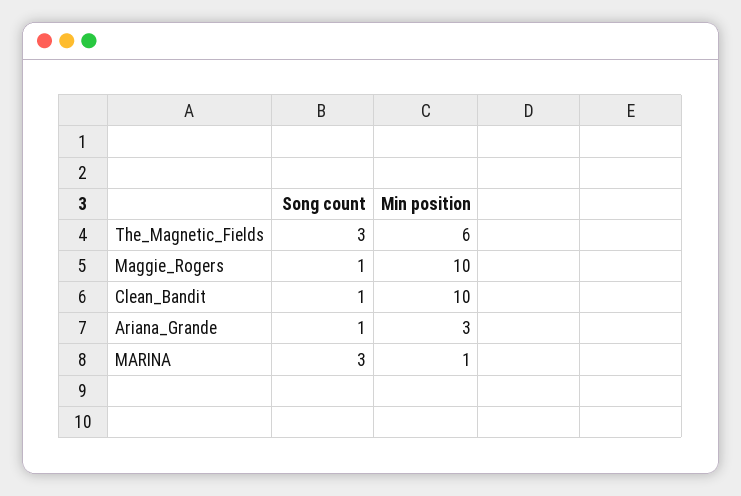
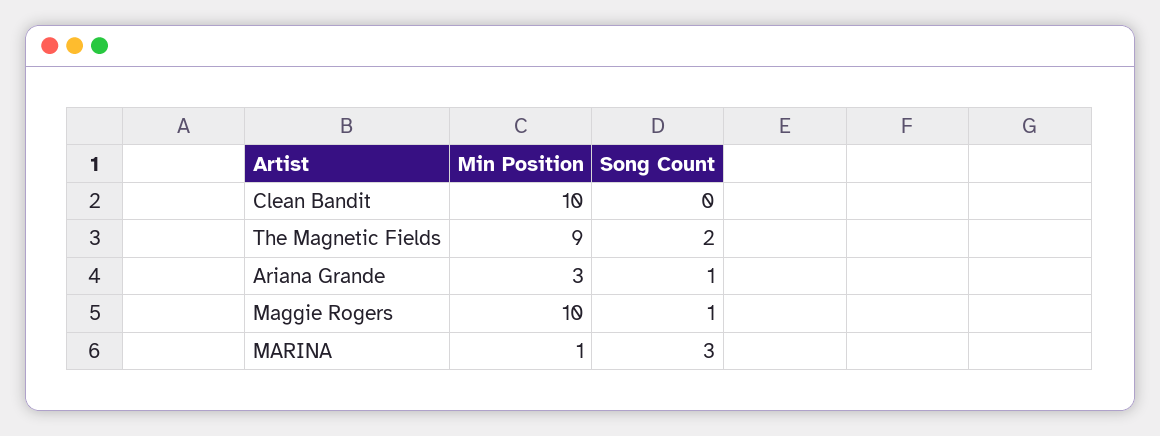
Song count, The_Magnetic_Fields: 3 -> 2
Min position, The_Magnetic_Fields: 6 -> 9
Song count, Clean_Bandit: 1 -> 0

